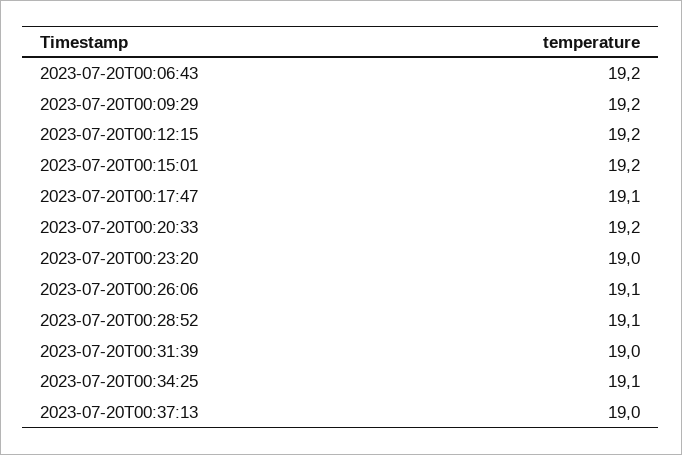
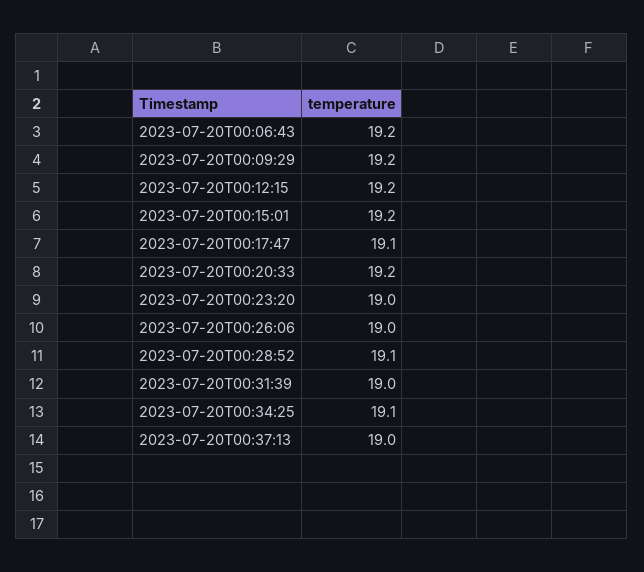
2023-07-20T00:26:06: 19.1 -> 19

